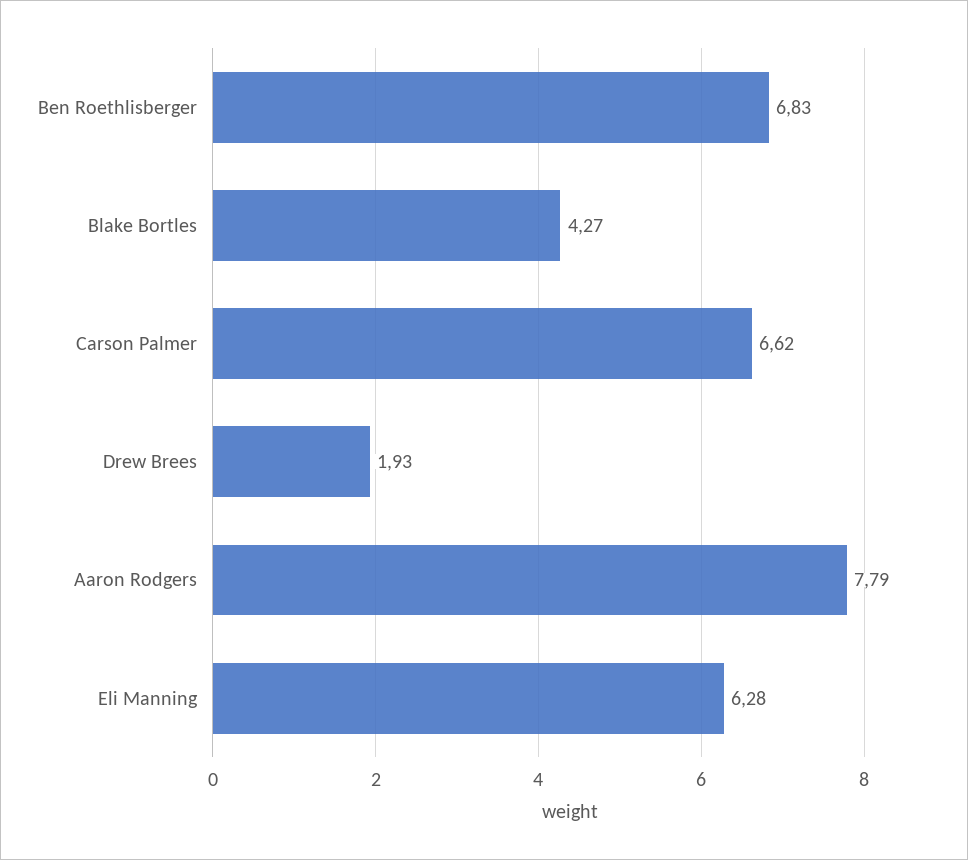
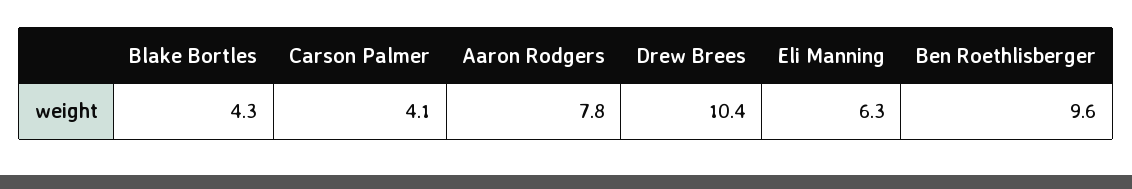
Ben Roethlisberger: 6.83 -> 9.6
Carson Palmer: 6.62 -> 4.1
Drew Brees: 1.93 -> 10.4

